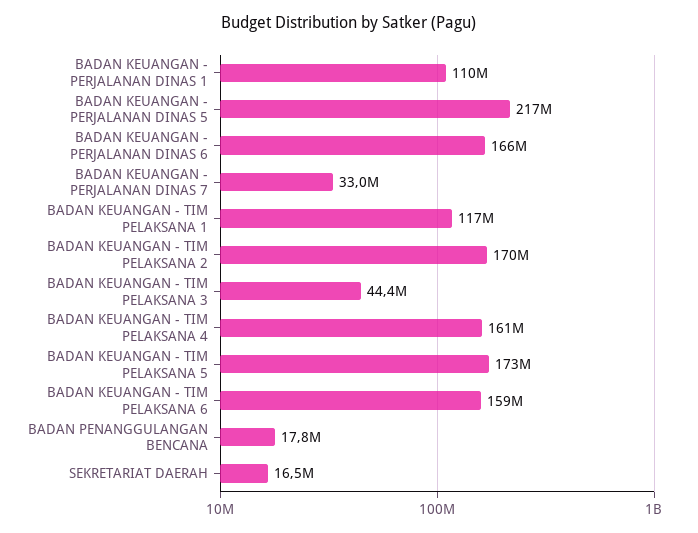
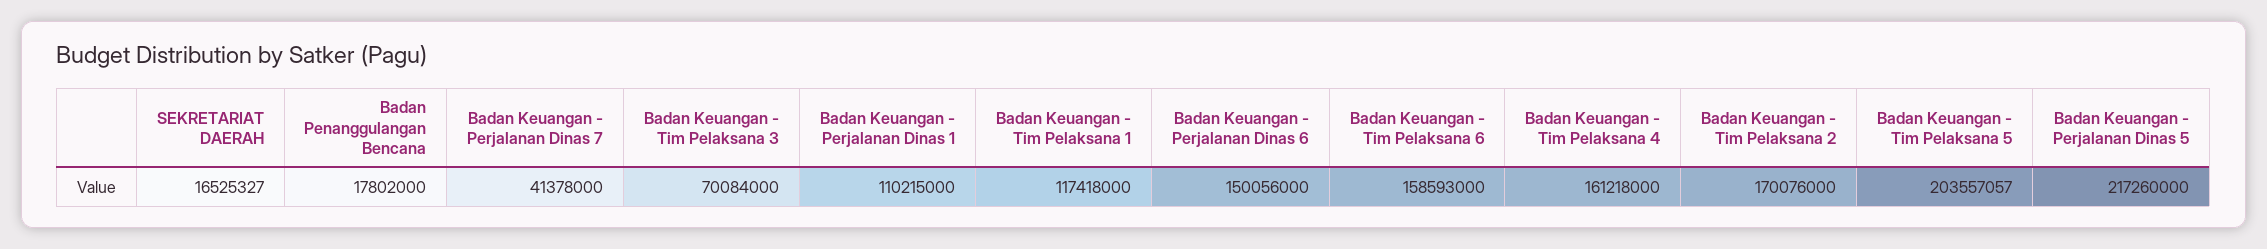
BADAN KEUANGAN - PERJALANAN DINAS 6: 166000000 -> 150056000
BADAN KEUANGAN - PERJALANAN DINAS 7: 33000000 -> 41378000
BADAN KEUANGAN - TIM PELAKSANA 3: 44400000 -> 70084000
BADAN KEUANGAN - TIM PELAKSANA 5: 173000000 -> 203557057

